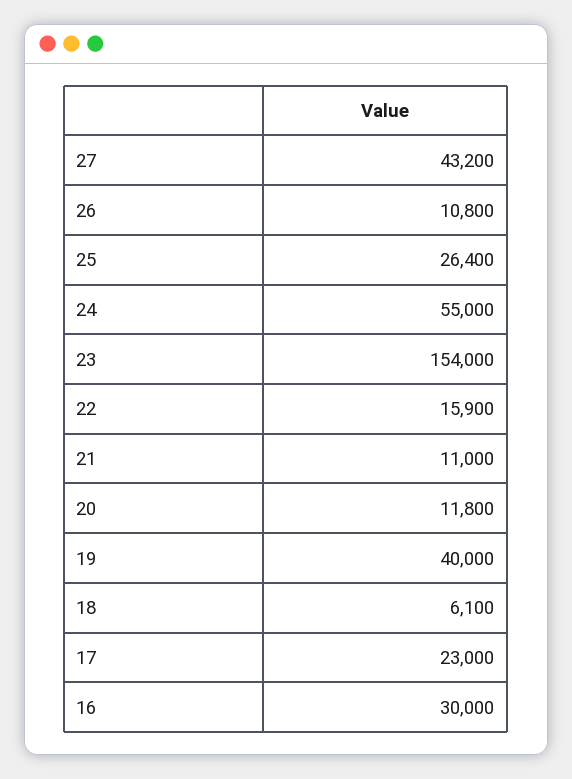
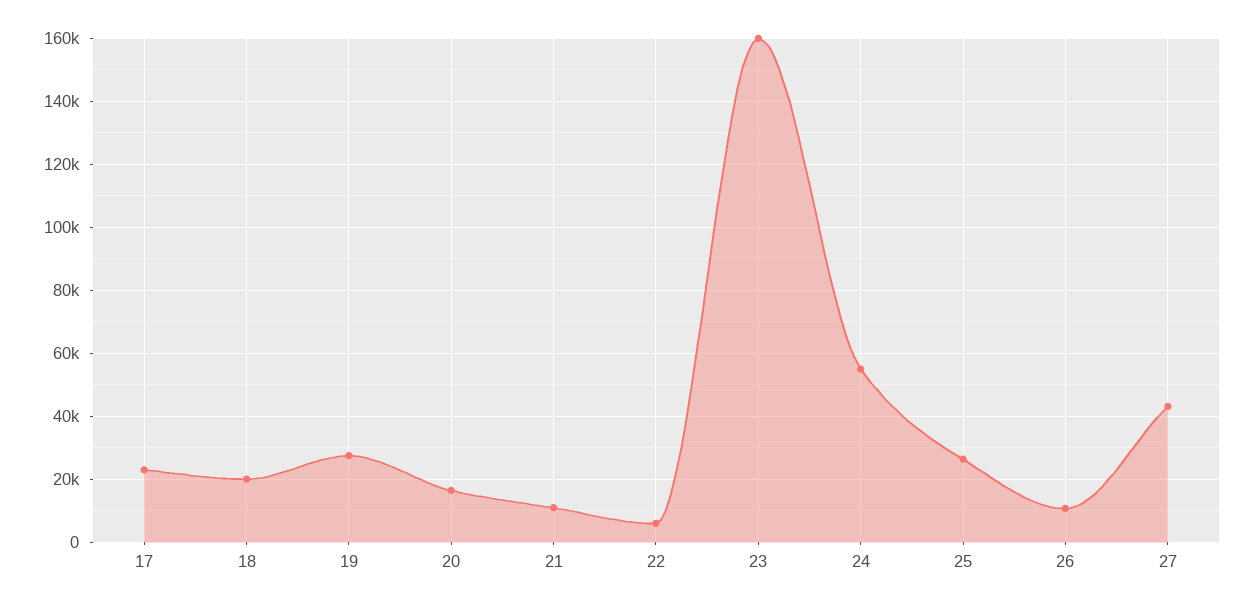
23: 154000 -> 160000
22: 15900 -> 6000
20: 11800 -> 16000
19: 40000 -> 28000
18: 6100 -> 20000
16: 30000 -> none

